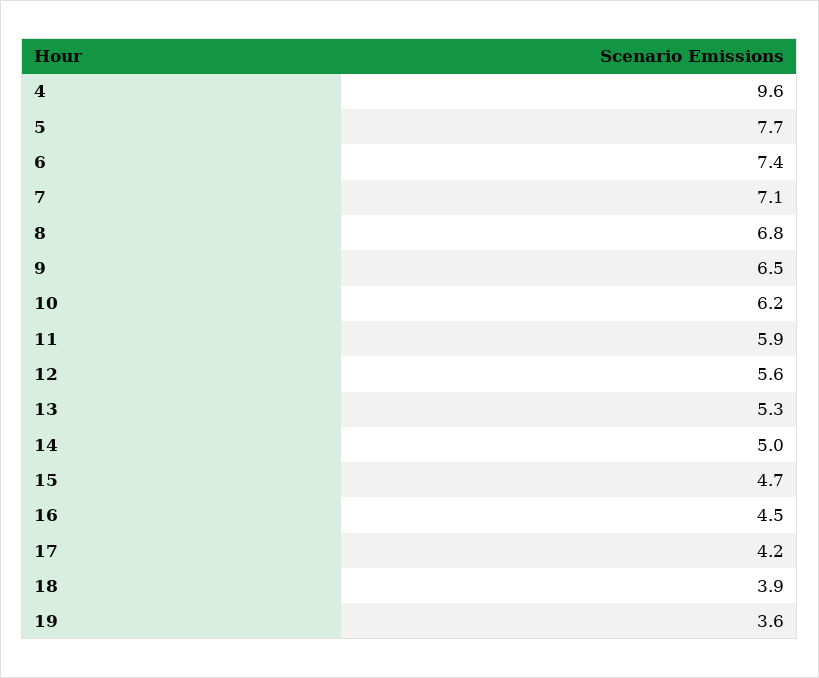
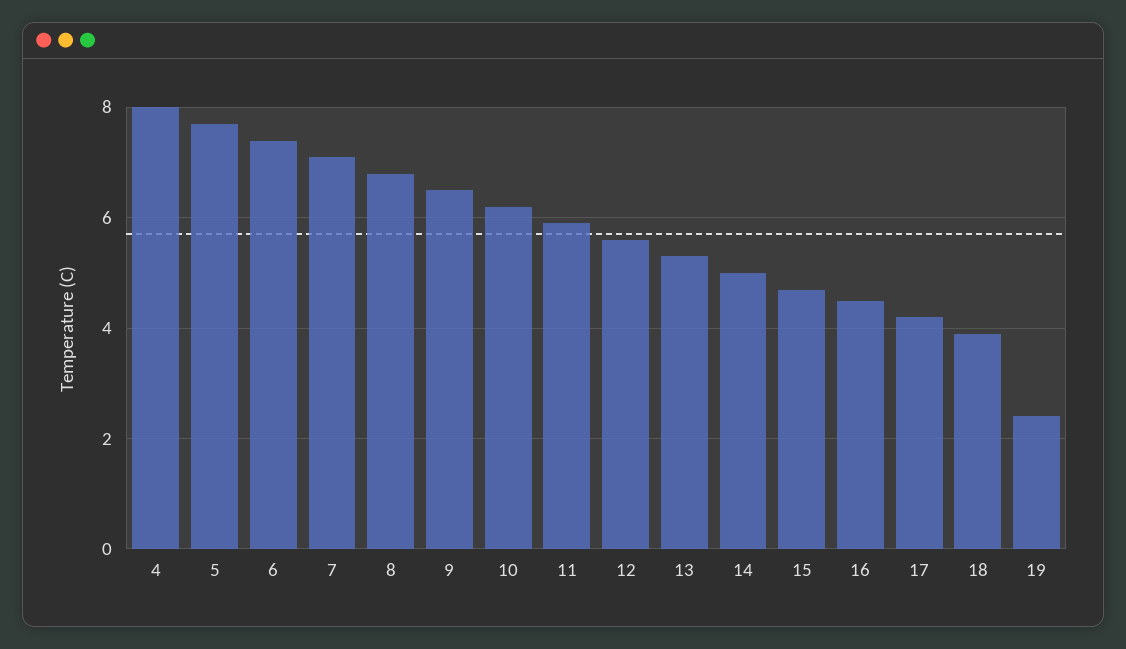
4: 9.6 -> 8
19: 3.6 -> 2.5

